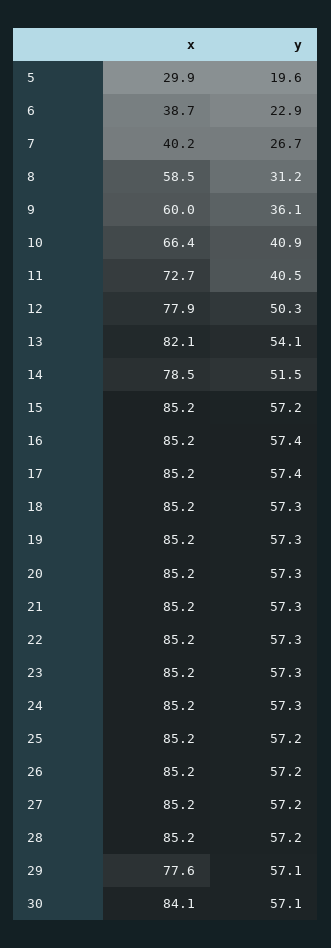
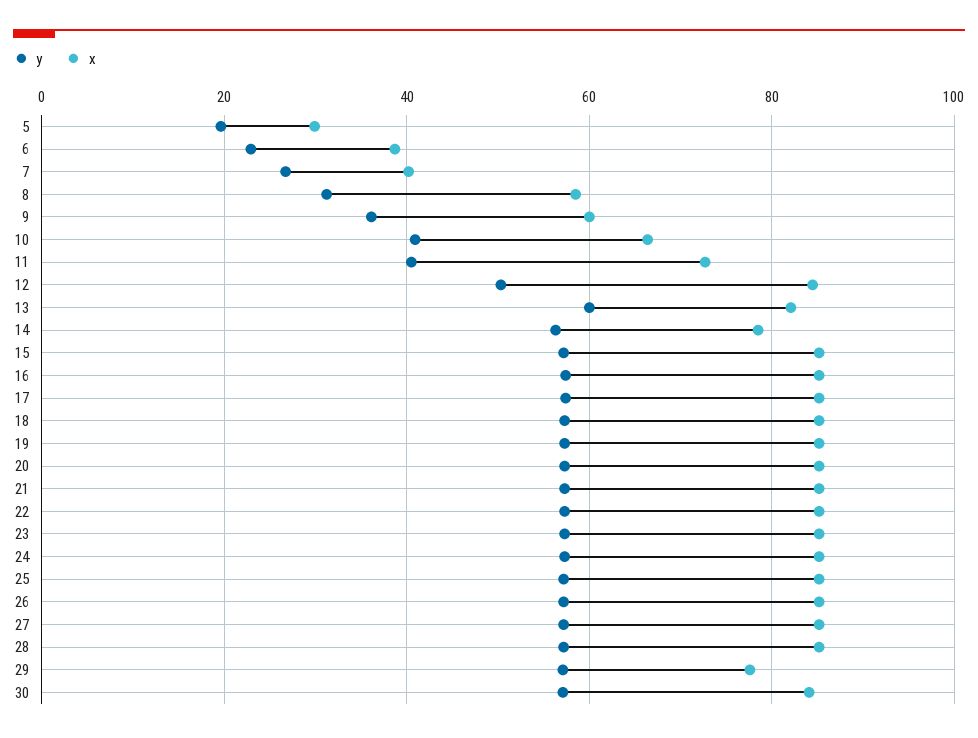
x, 12: 77.9 -> 84
y, 13: 54.1 -> 60
y, 14: 51.5 -> 56

